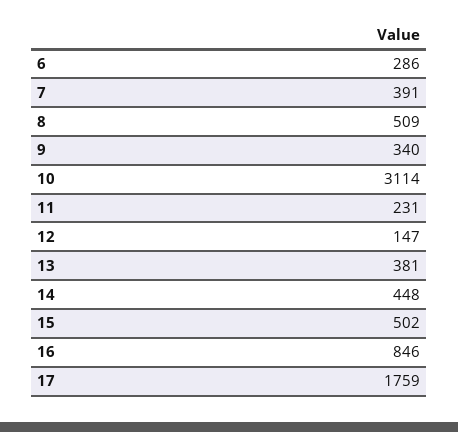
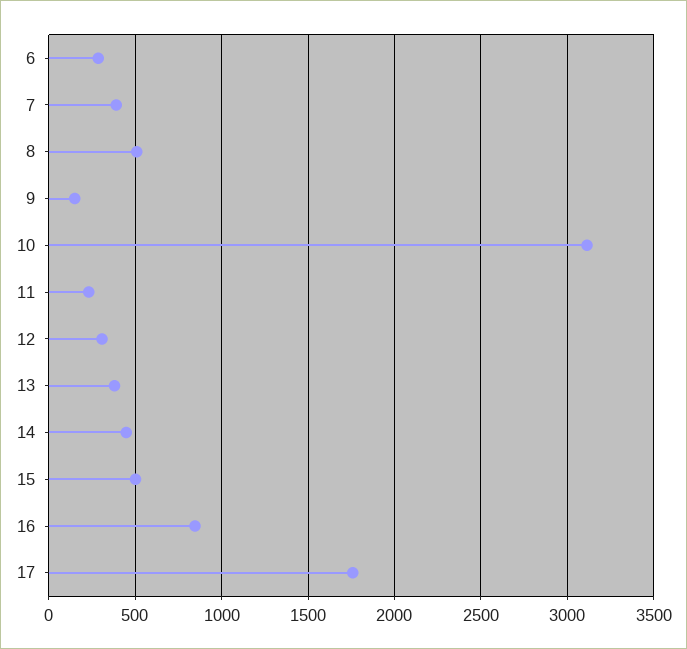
9: 340 -> 150
12: 147 -> 300

